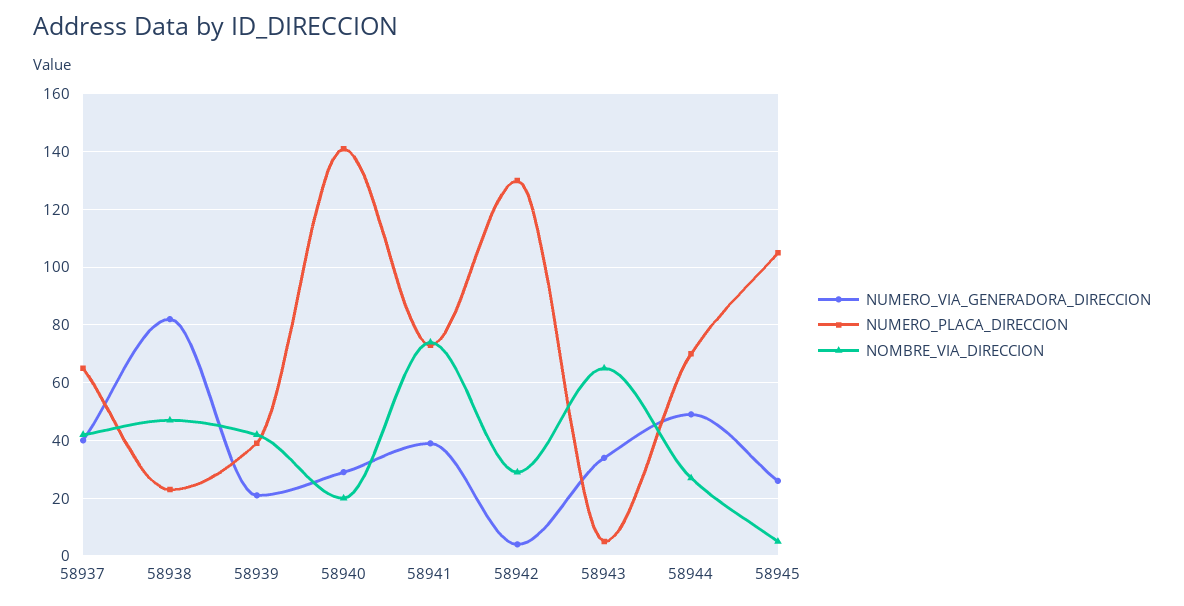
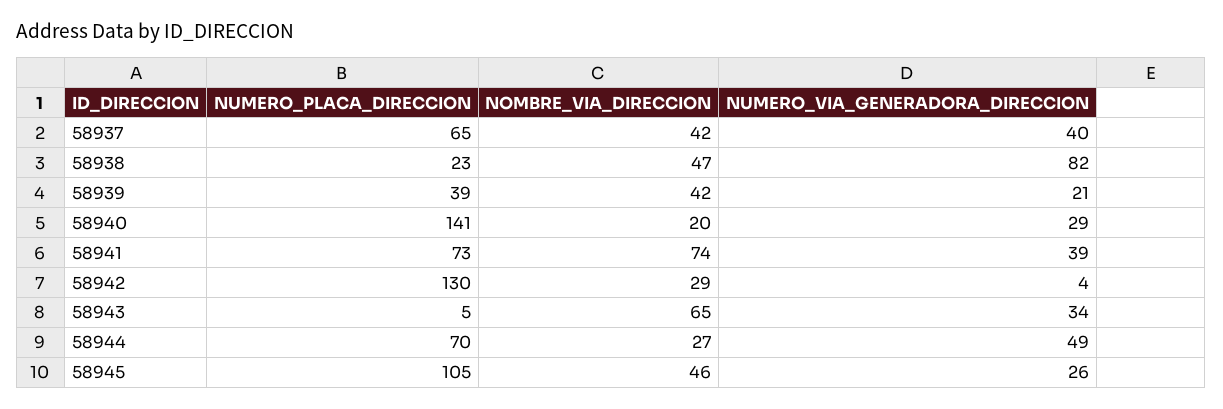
NOMBRE_VIA_DIRECCION, 58945: 5 -> 46

